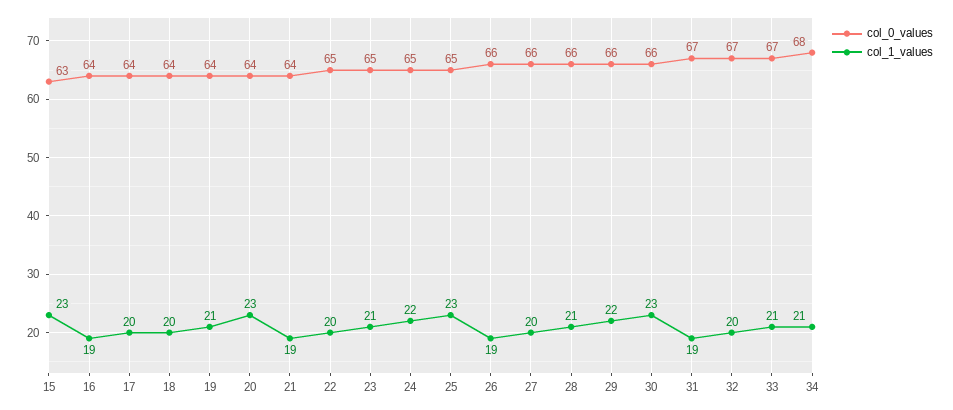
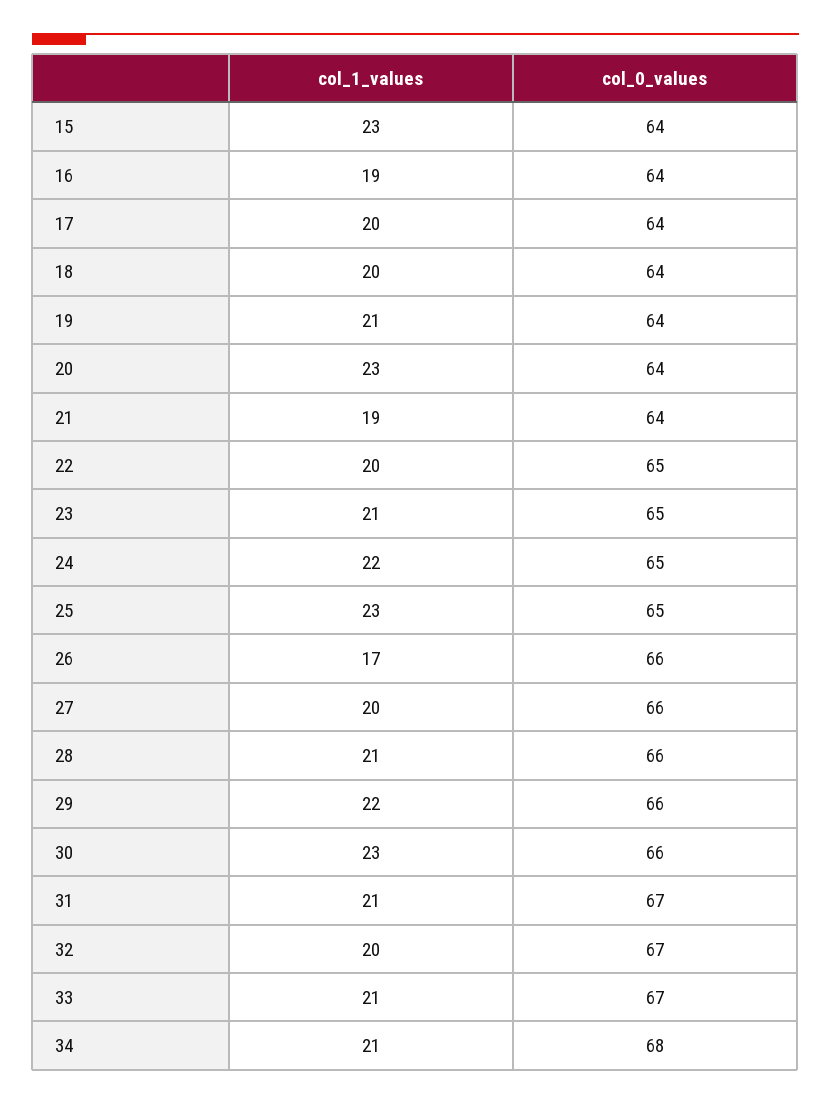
col_0_values, 15: 63 -> 64
col_1_values, 26: 19 -> 17
col_1_values, 31: 19 -> 21

